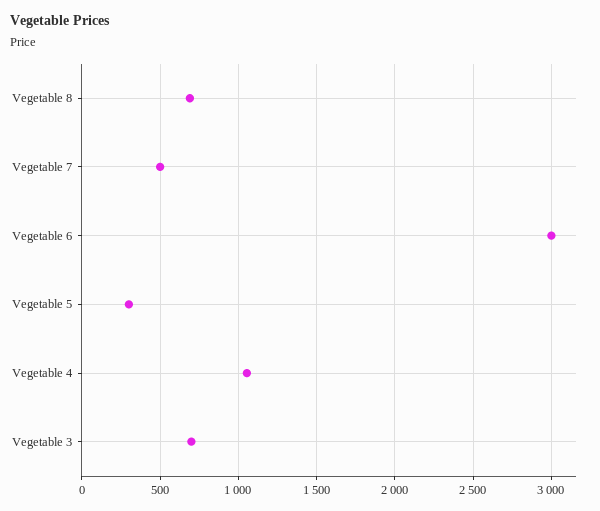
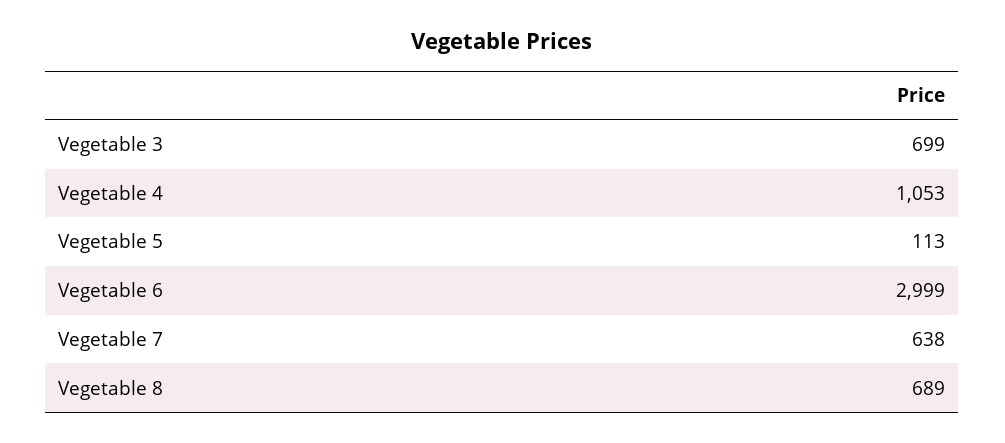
Vegetable 7: 500 -> 638
Vegetable 5: 300 -> 113

